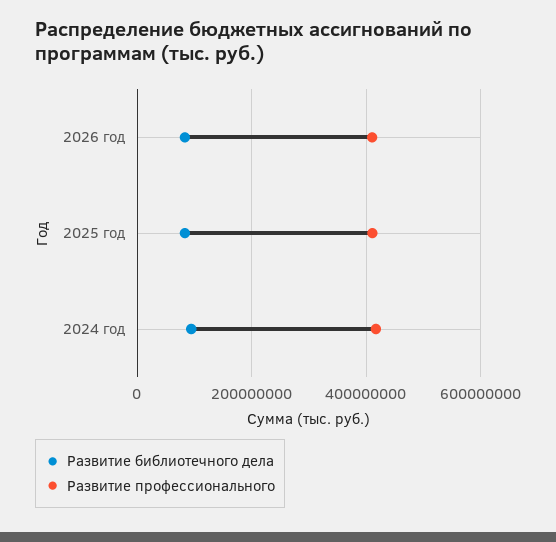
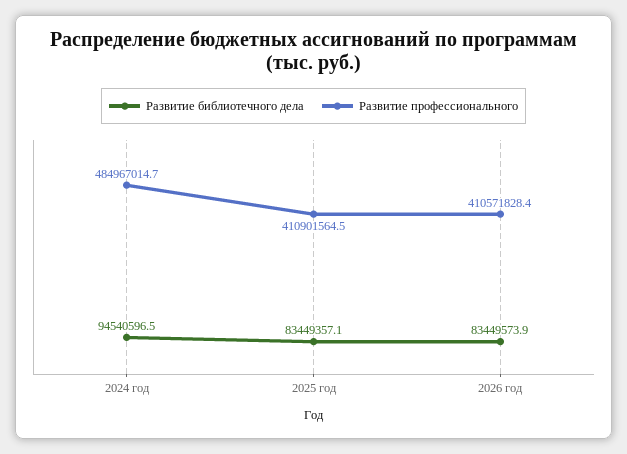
Развитие профессионального, 2024 год: 420000000 -> 484967014.7

